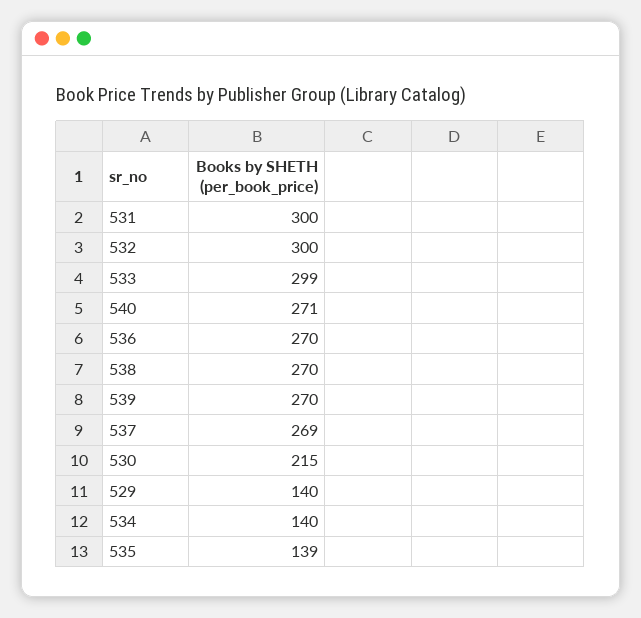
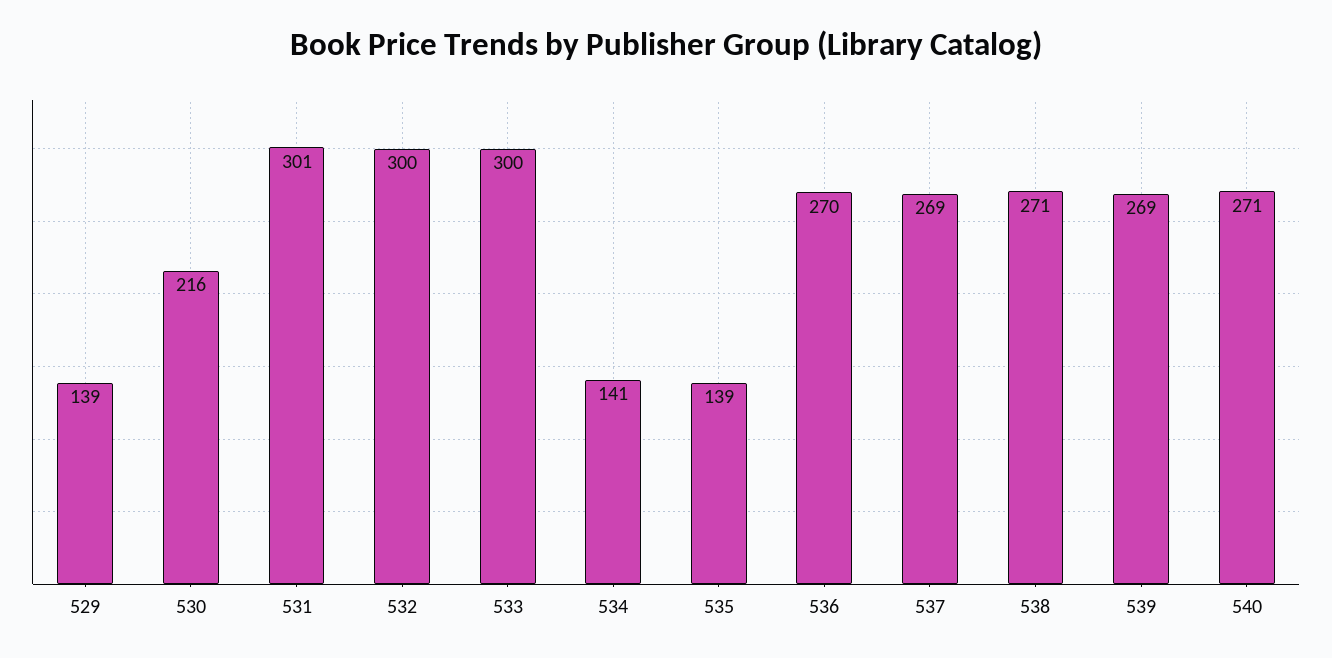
531: 300 -> 301
533: 299 -> 300
538: 270 -> 271
539: 270 -> 269
530: 215 -> 216
529: 140 -> 139
534: 140 -> 141

